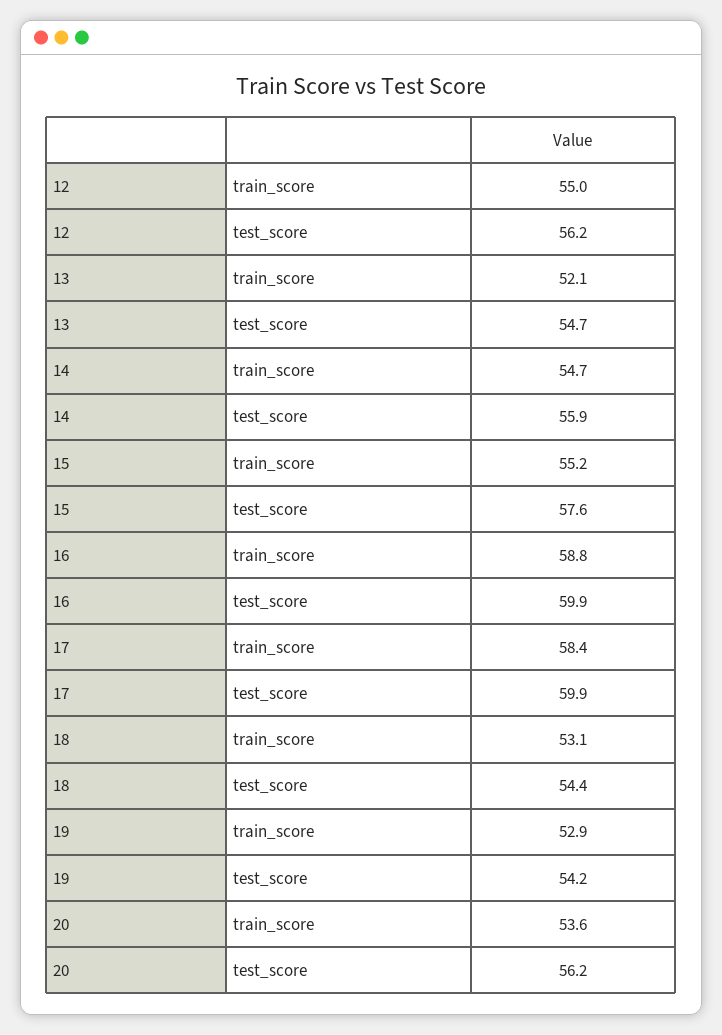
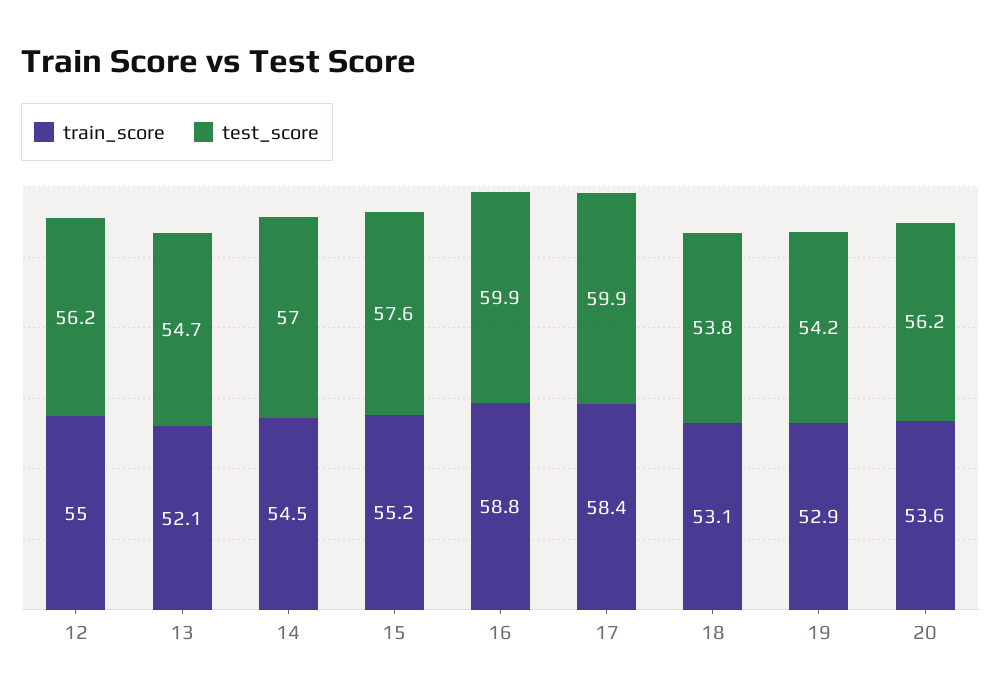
train_score, 14: 54.7 -> 54.5
test_score, 14: 55.9 -> 57
test_score, 18: 54.4 -> 53.8

